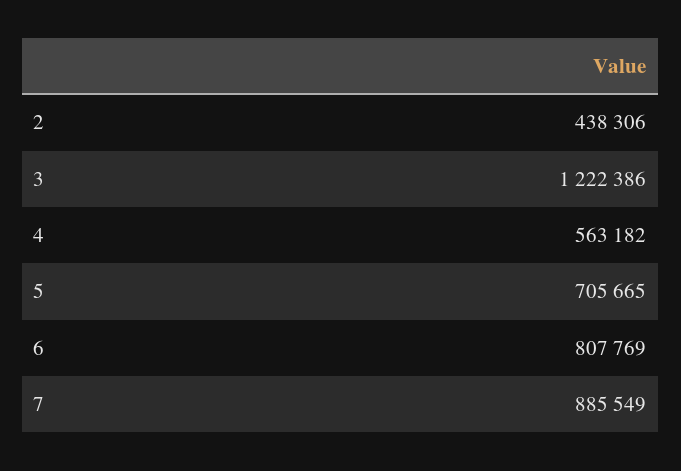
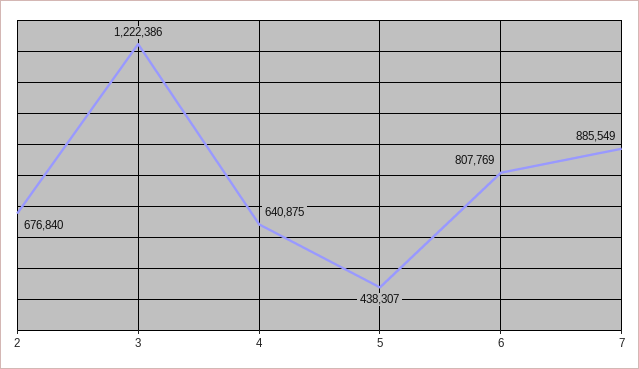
2: 438306 -> 676840
4: 563182 -> 640875
5: 705665 -> 438307

